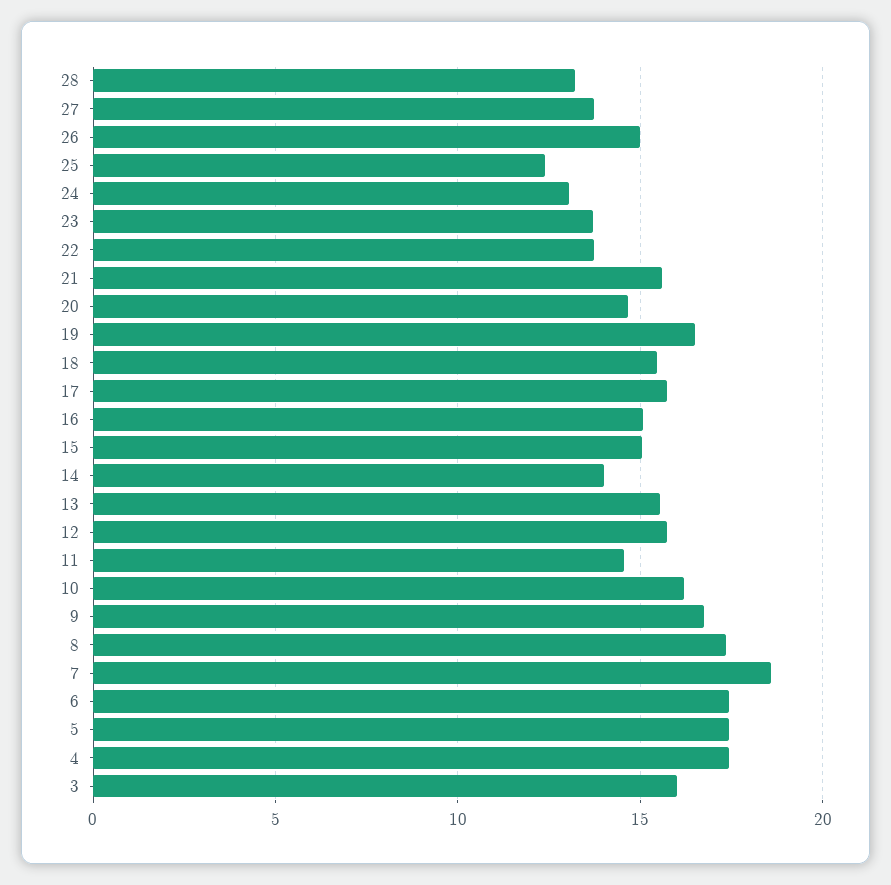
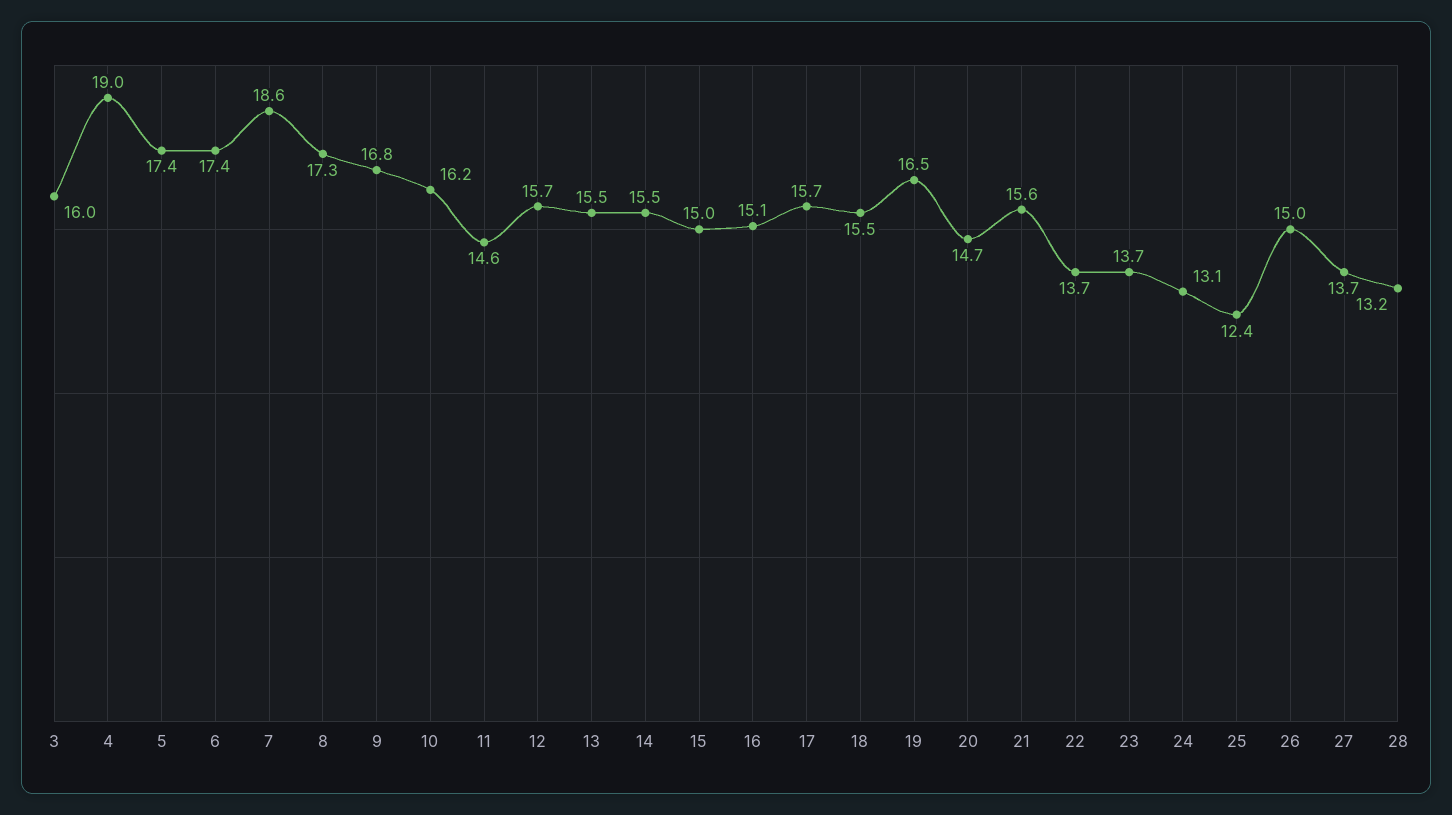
14: 14 -> 15.5
4: 17.5 -> 19

